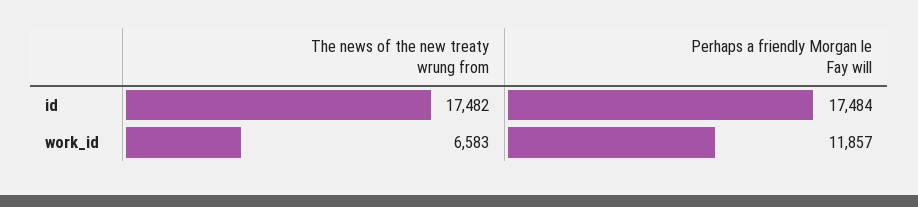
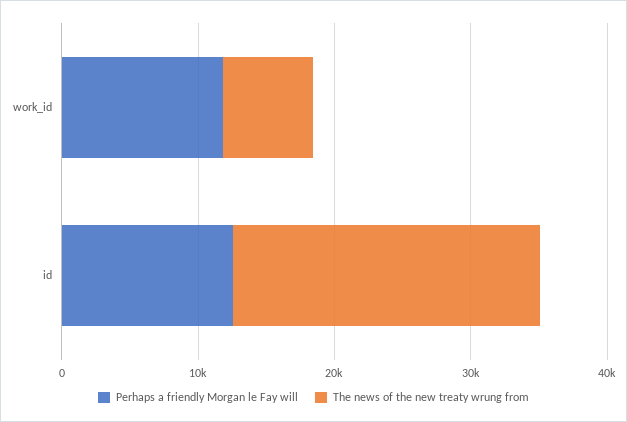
The news of the new treaty wrung from, id: 17482 -> 22000
Perhaps a friendly Morgan le Fay will, id: 17484 -> 12000

